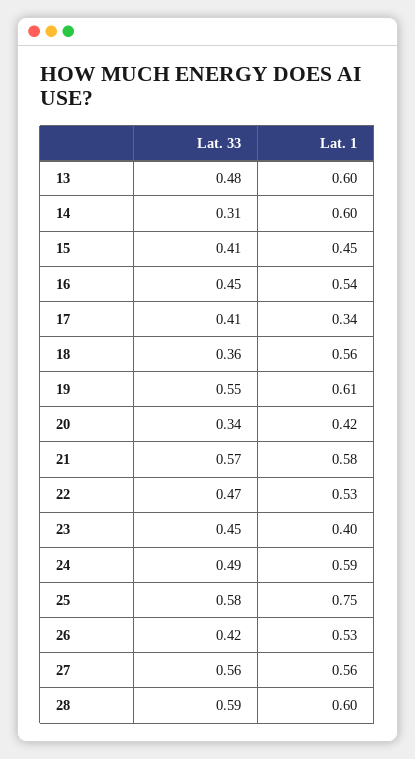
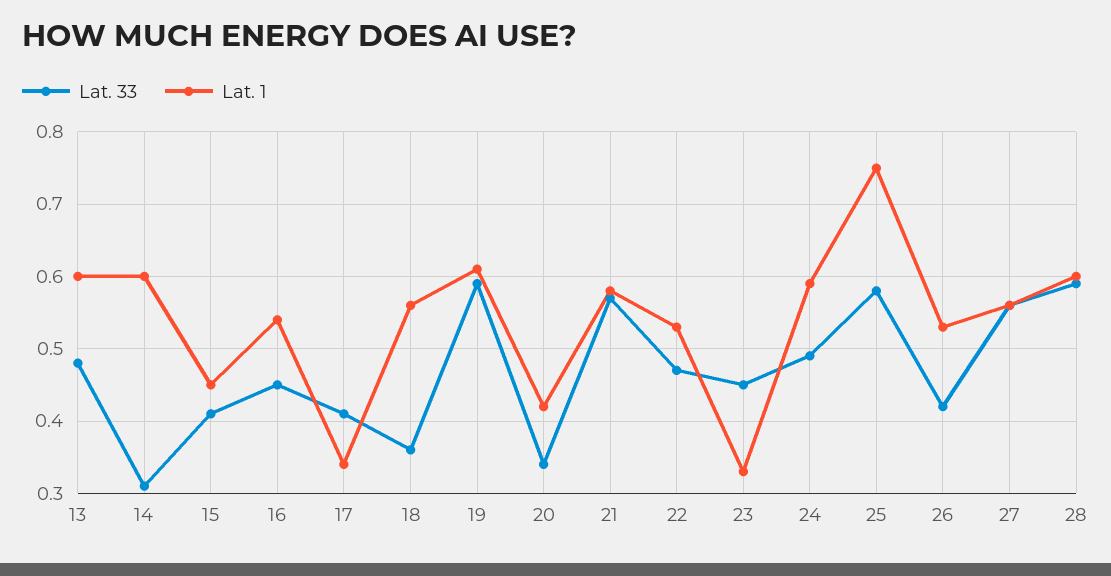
Lat. 33, 19: 0.55 -> 0.59
Lat. 1, 23: 0.4 -> 0.33

